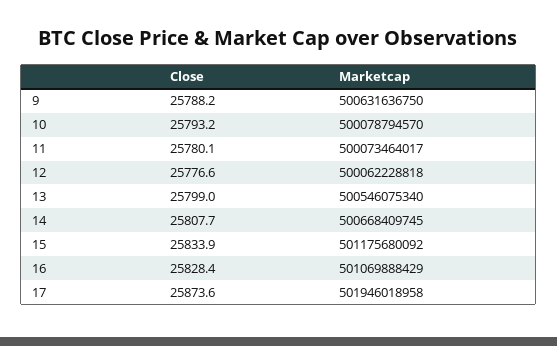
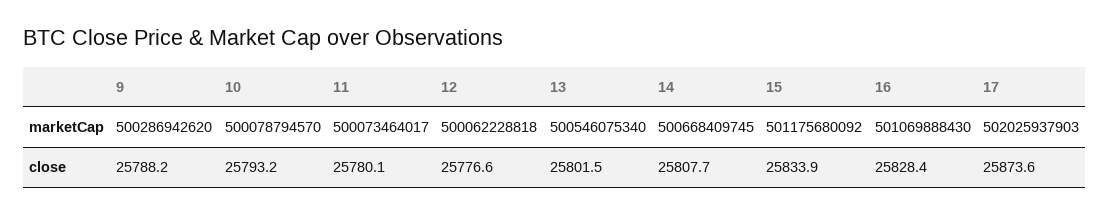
Marketcap, 9: 500631636750 -> 500286942620
Close, 13: 25799 -> 25801.5
Marketcap, 16: 501069888429 -> 501069888430
Marketcap, 17: 501946018958 -> 502025937903

